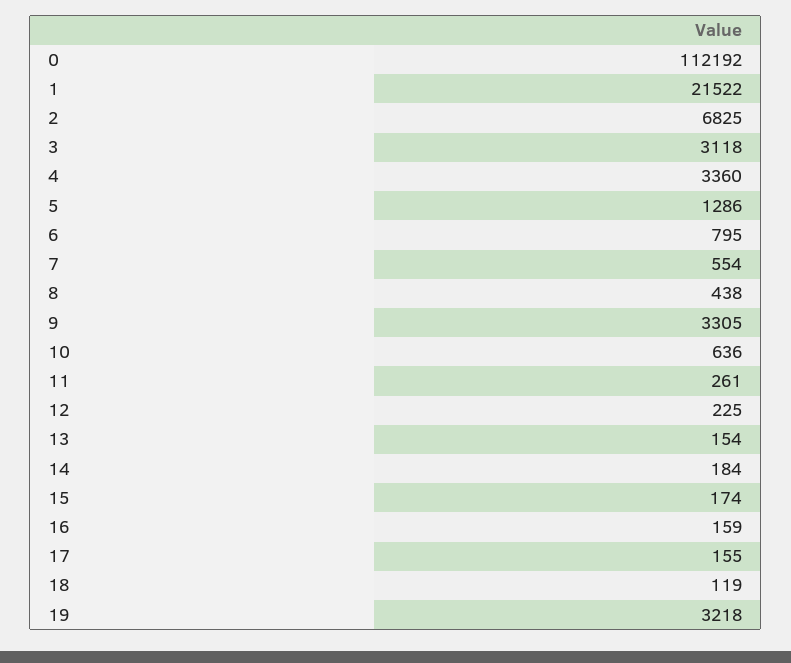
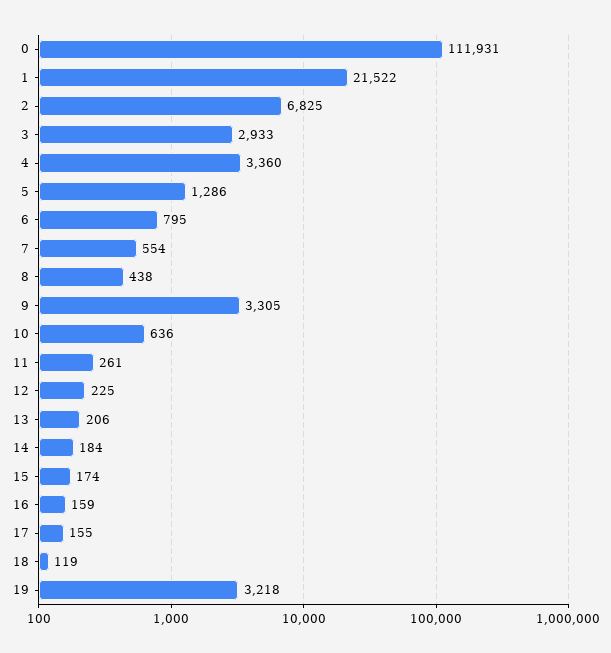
0: 112192 -> 111931
3: 3118 -> 2933
13: 154 -> 206

